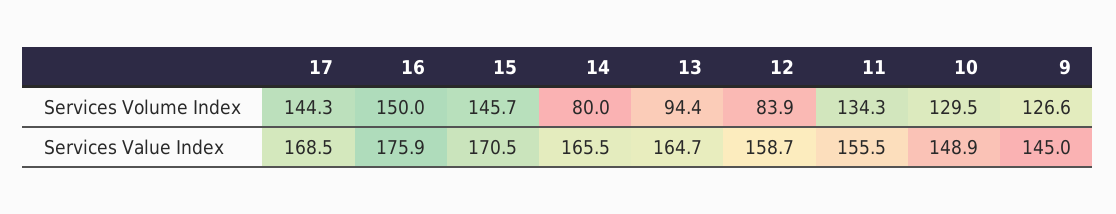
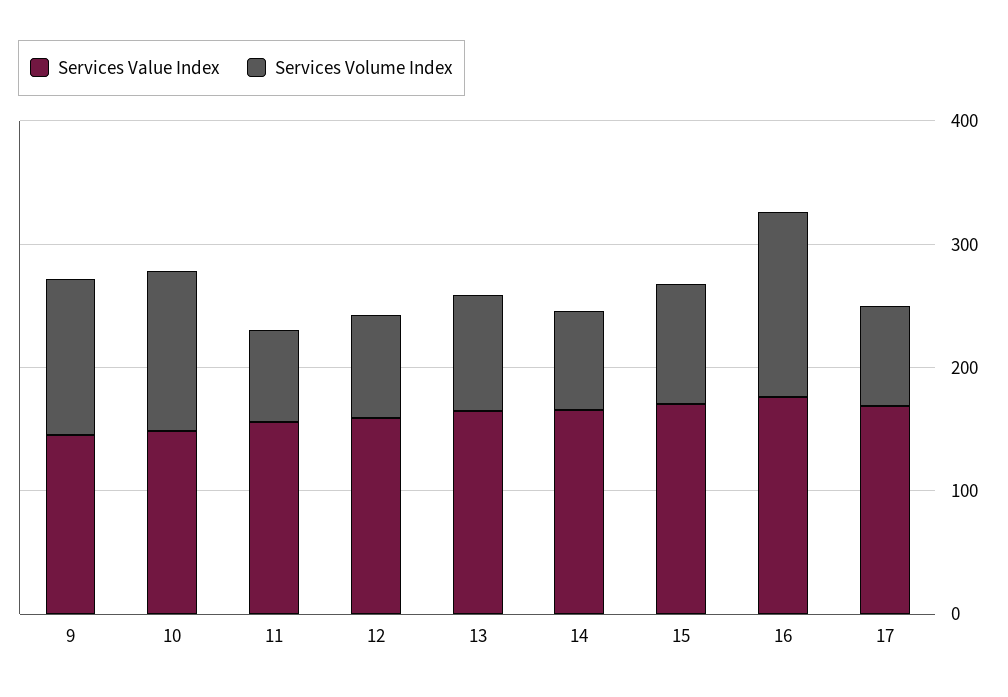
Services Volume Index, 17: 144.3 -> 80
Services Volume Index, 15: 145.7 -> 100
Services Volume Index, 11: 134.3 -> 80

